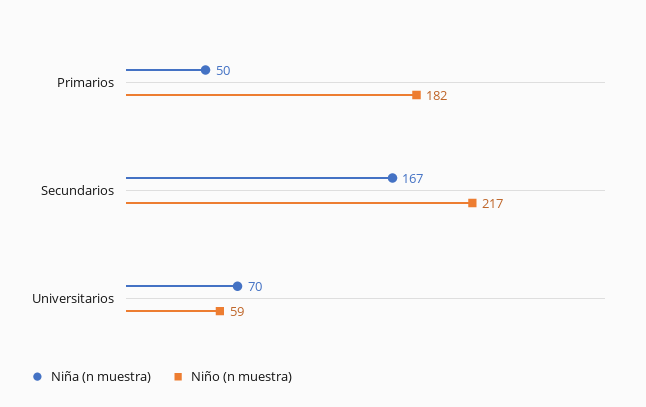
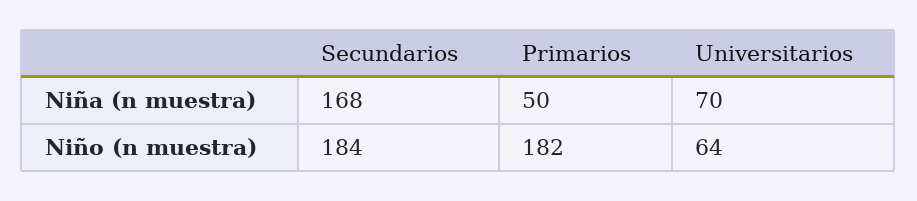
Niña (n muestra), Secundarios: 167 -> 168
Niño (n muestra), Secundarios: 217 -> 184
Niño (n muestra), Universitarios: 59 -> 64

